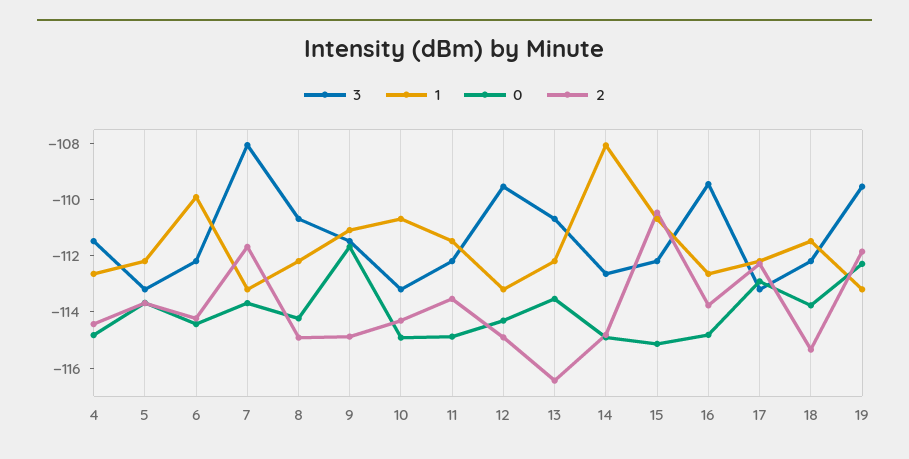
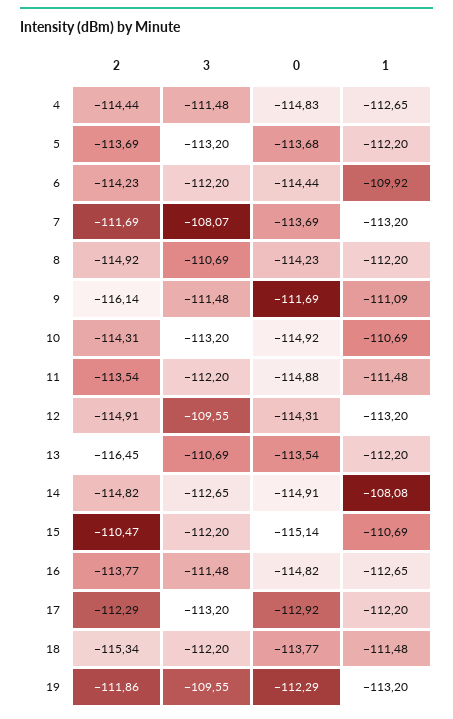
2, 9: -115 -> -116.14
3, 16: -109.5 -> -111.48

